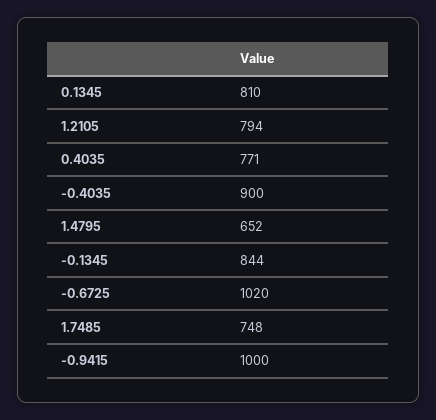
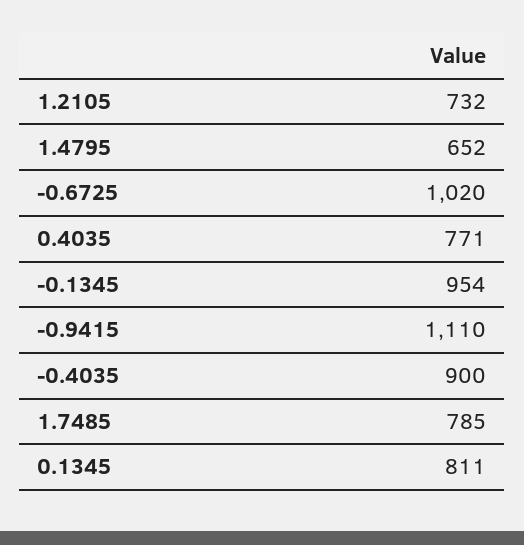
0.1345: 810 -> 811
1.2105: 794 -> 732
-0.1345: 844 -> 954
1.7485: 748 -> 785
-0.9415: 1000 -> 1110

